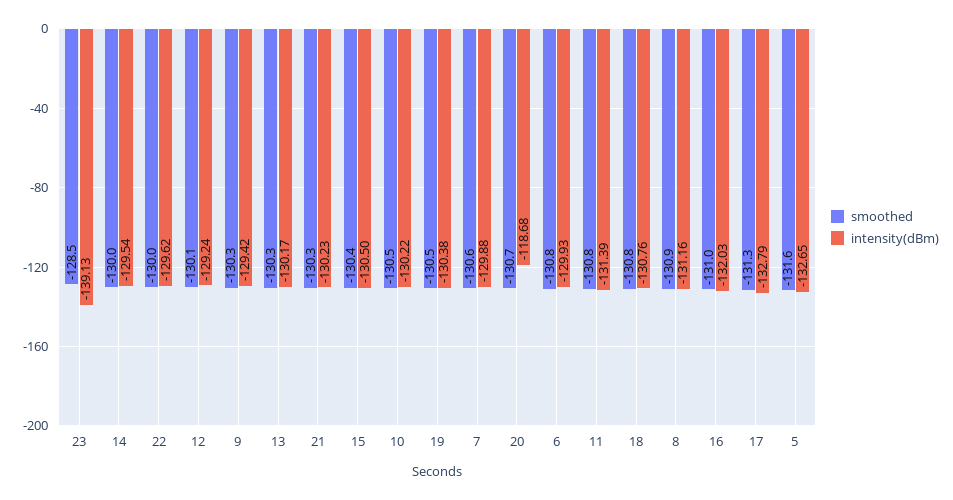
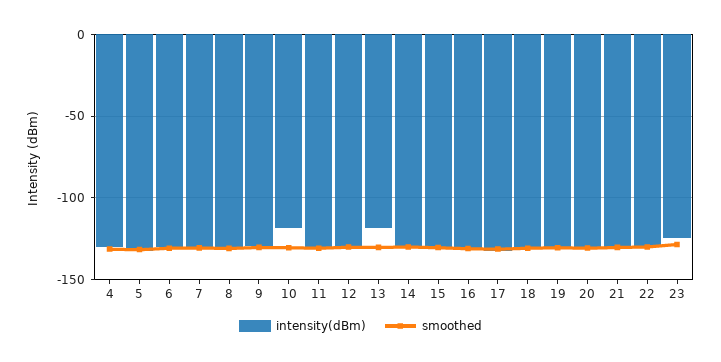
intensity(dBm), 23: -139.13 -> -125
intensity(dBm), 13: -130.17 -> -120
intensity(dBm), 10: -130.22 -> -120
intensity(dBm), 20: -118.68 -> -130
intensity(dBm), 4: none -> -130
smoothed, 4: none -> -130

